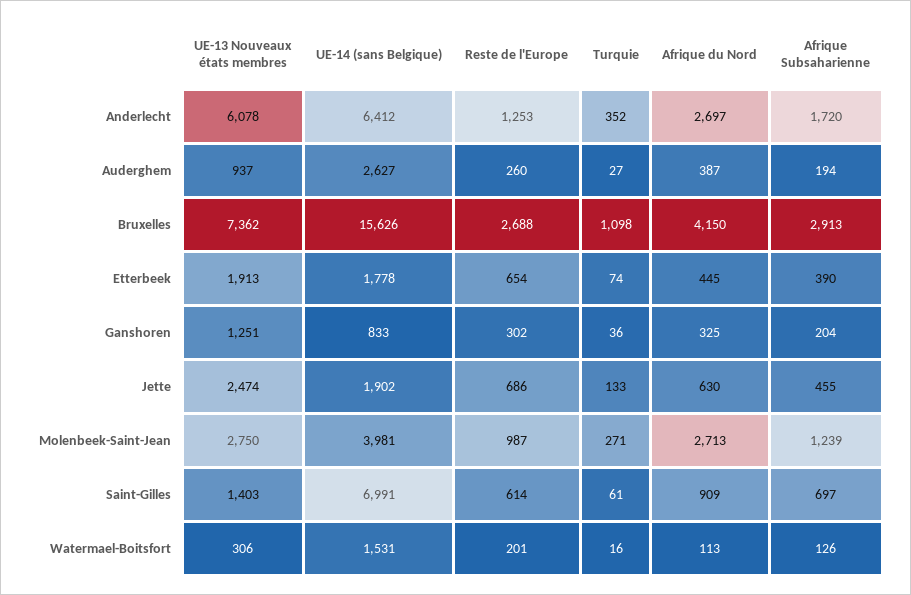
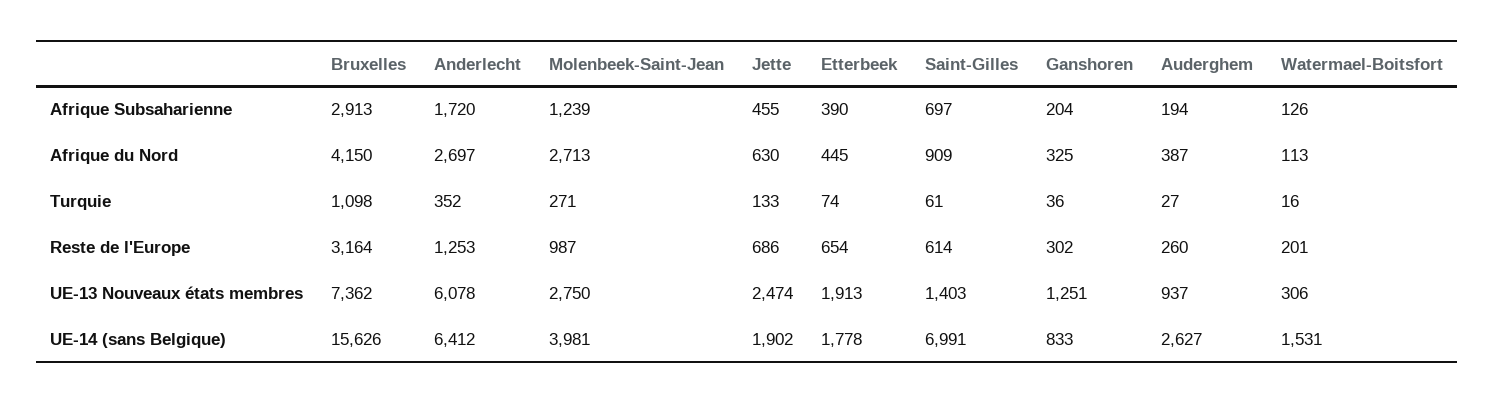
Reste de l'Europe, Bruxelles: 2688 -> 3164

